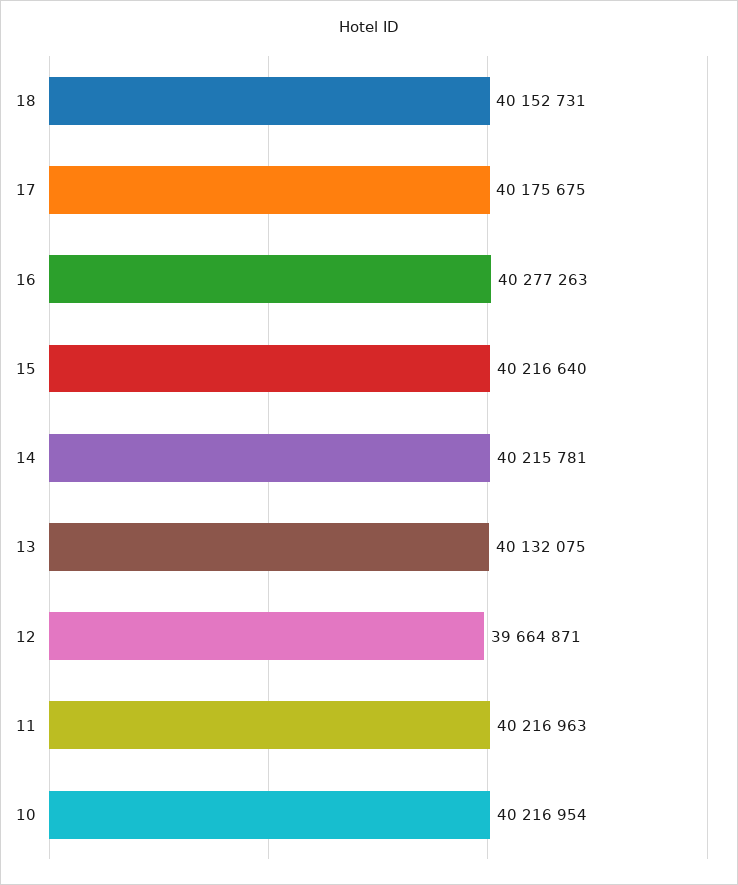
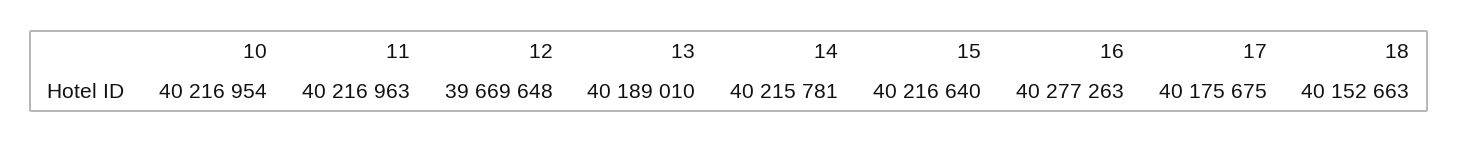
18: 40152731 -> 40152663
13: 40132075 -> 40189010
12: 39664871 -> 39669648

